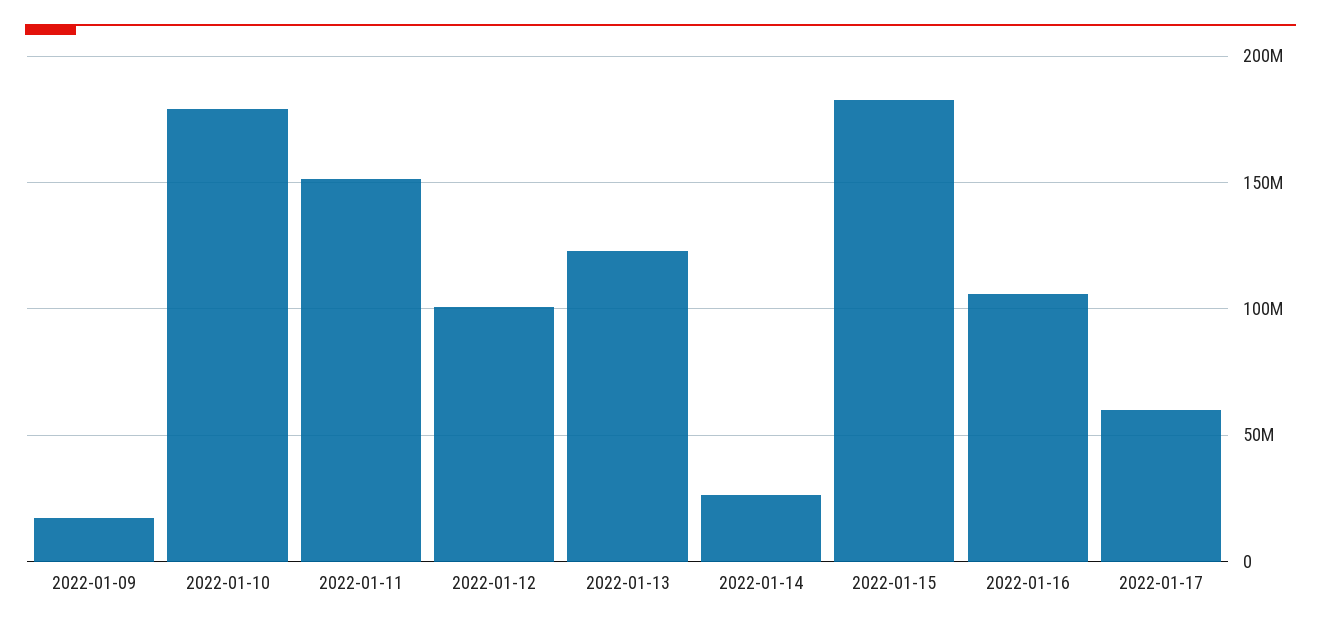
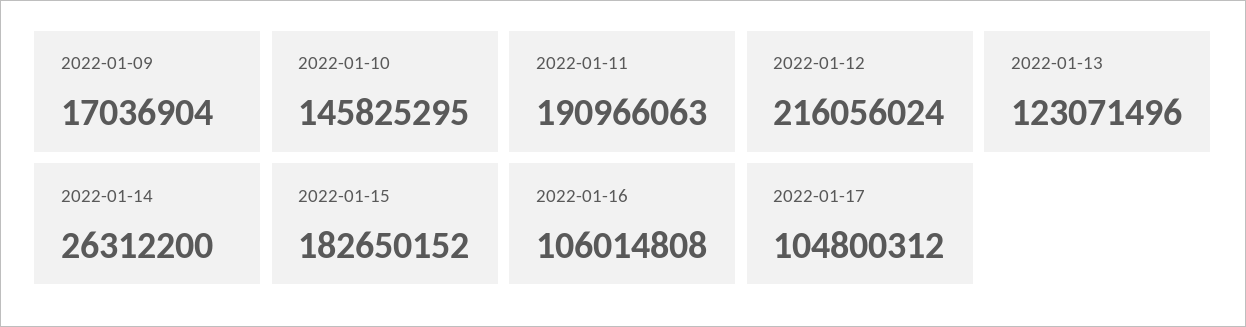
2022-01-10: 180000000 -> 145825295
2022-01-11: 150000000 -> 190966063
2022-01-12: 100000000 -> 216056024
2022-01-17: 60000000 -> 104800312

